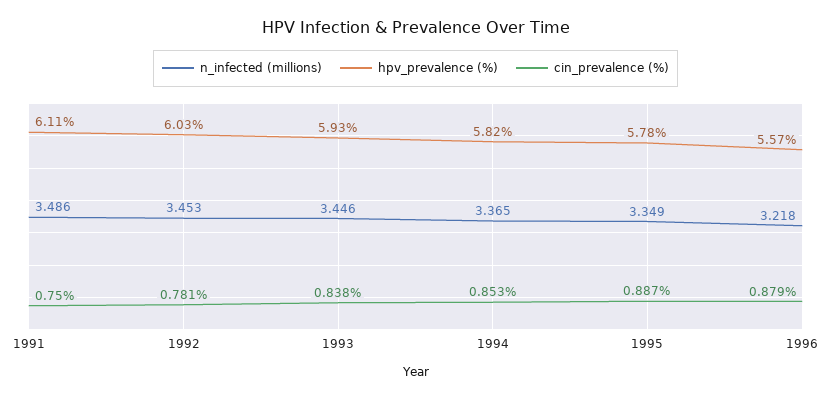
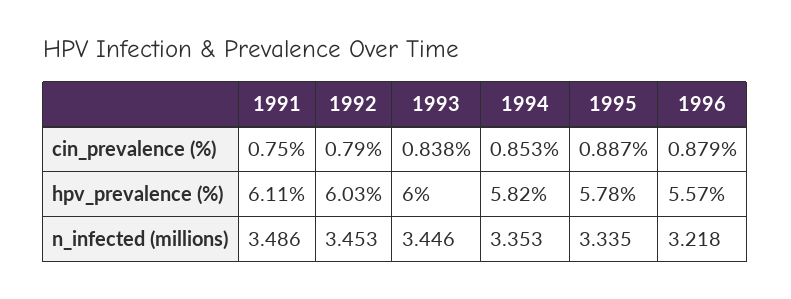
cin_prevalence (%), 1992: 0.781 -> 0.79
hpv_prevalence (%), 1993: 5.93 -> 6
n_infected (millions), 1994: 3.365 -> 3.353
n_infected (millions), 1995: 3.349 -> 3.335

